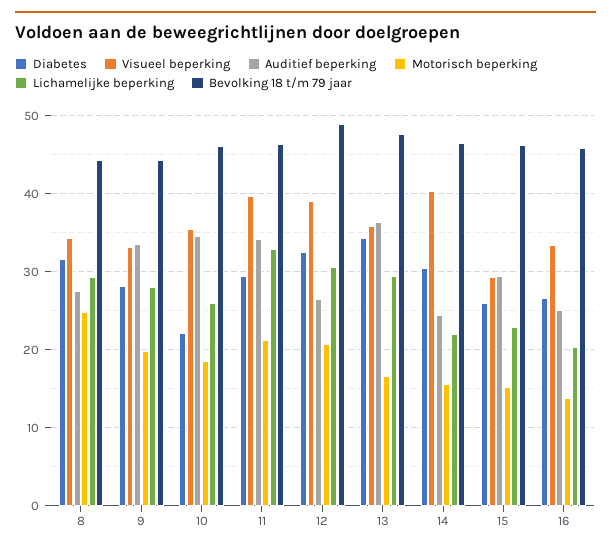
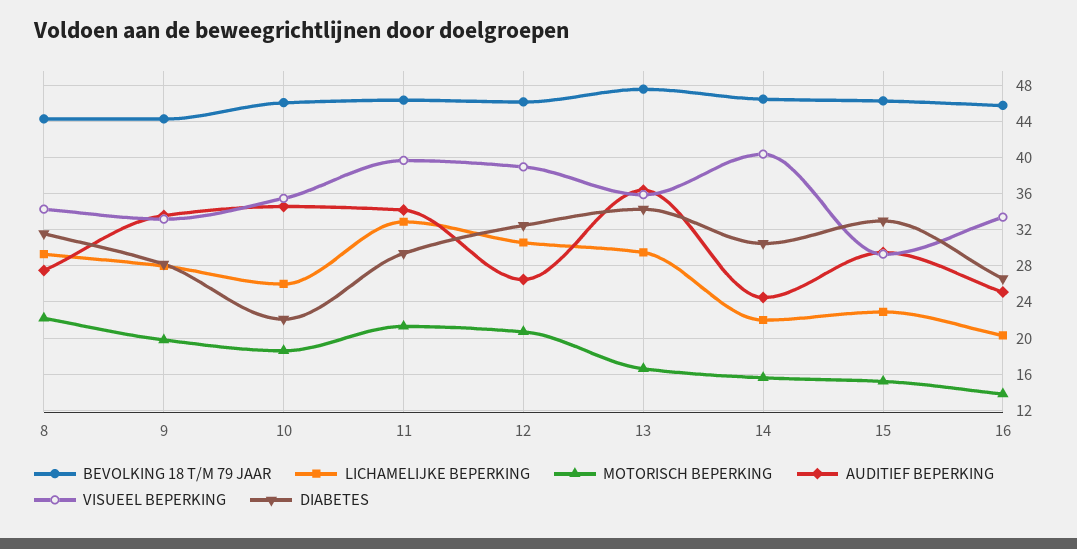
Motorisch beperking, 8: 25 -> 22
Bevolking 18 t/m 79 jaar, 12: 49 -> 46
Diabetes, 15: 26 -> 33

